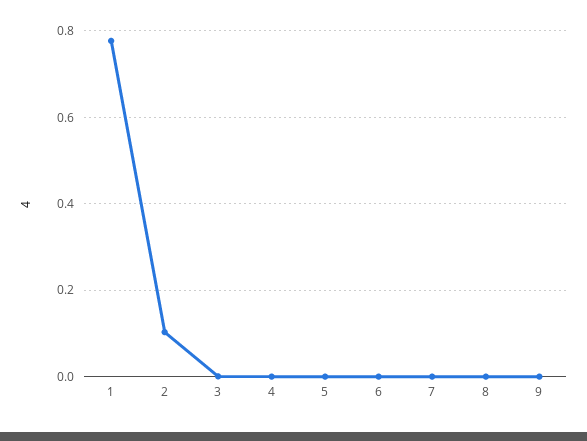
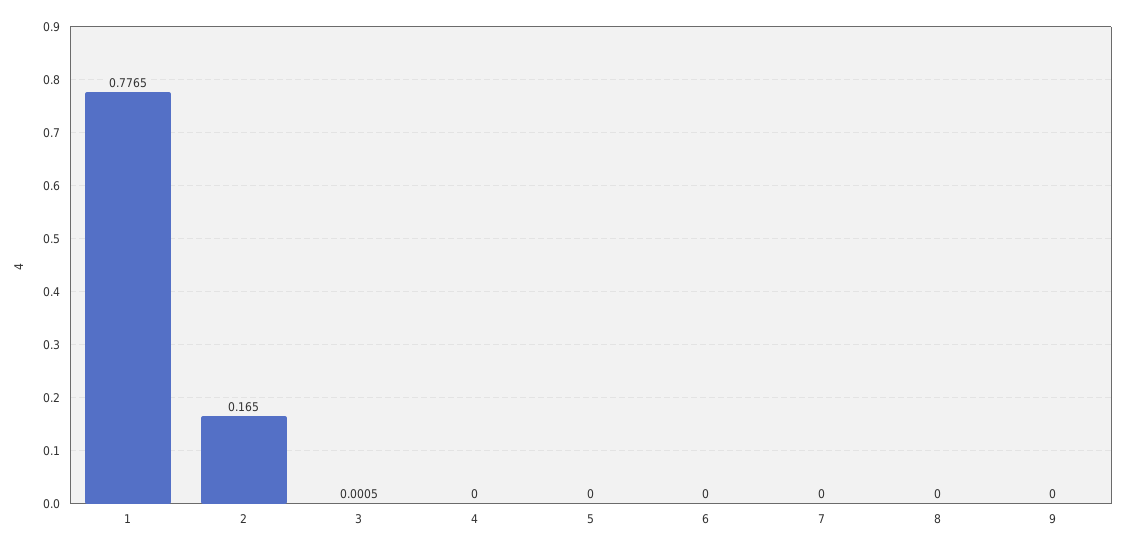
2: 0.1 -> 0.165

